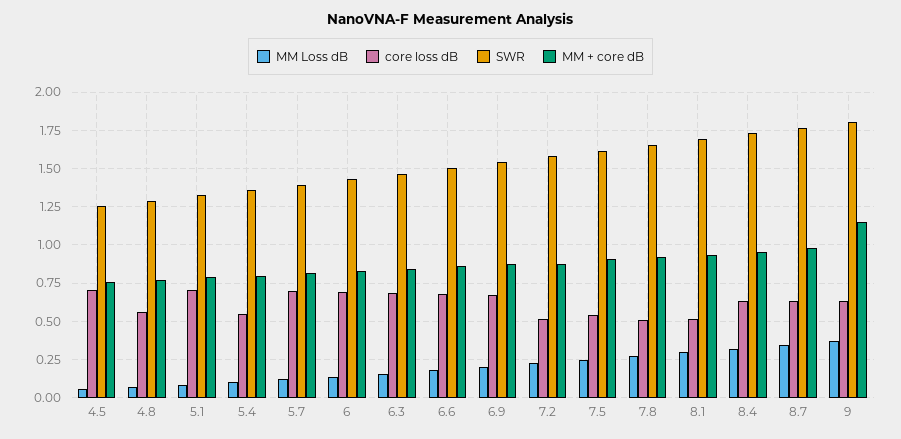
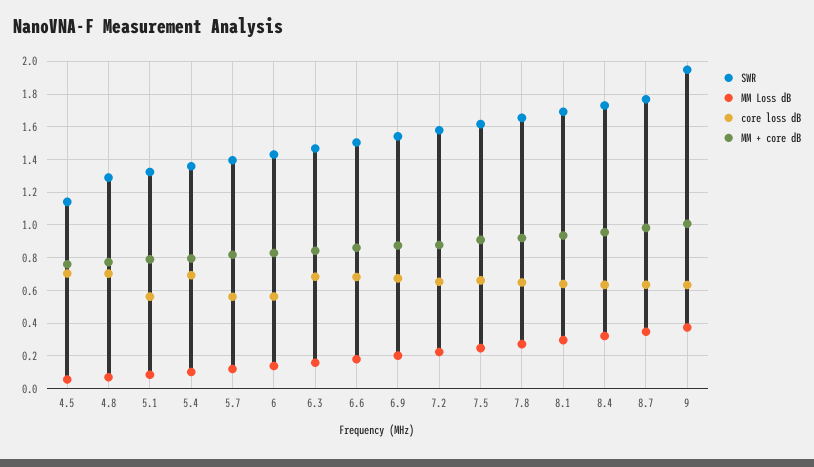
SWR, 4.5: 1.25 -> 1.15
core loss dB, 4.8: 0.55 -> 0.7
core loss dB, 5.1: 0.7 -> 0.55
core loss dB, 5.4: 0.55 -> 0.7
core loss dB, 5.7: 0.7 -> 0.55
core loss dB, 6: 0.7 -> 0.55
core loss dB, 7.2: 0.5 -> 0.65
core loss dB, 7.5: 0.55 -> 0.65
core loss dB, 7.8: 0.5 -> 0.65
core loss dB, 8.1: 0.5 -> 0.65
SWR, 9: 1.8 -> 1.95
MM + core dB, 9: 1.15 -> 1

